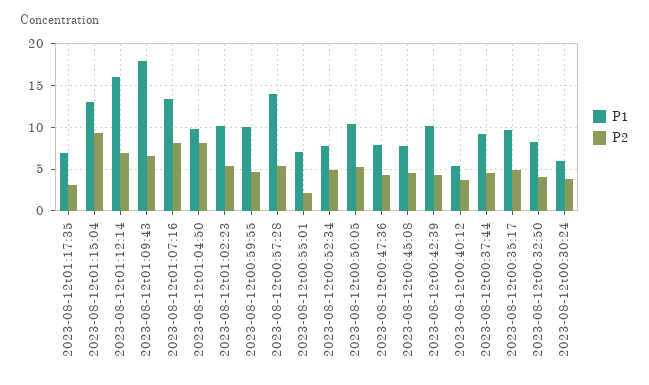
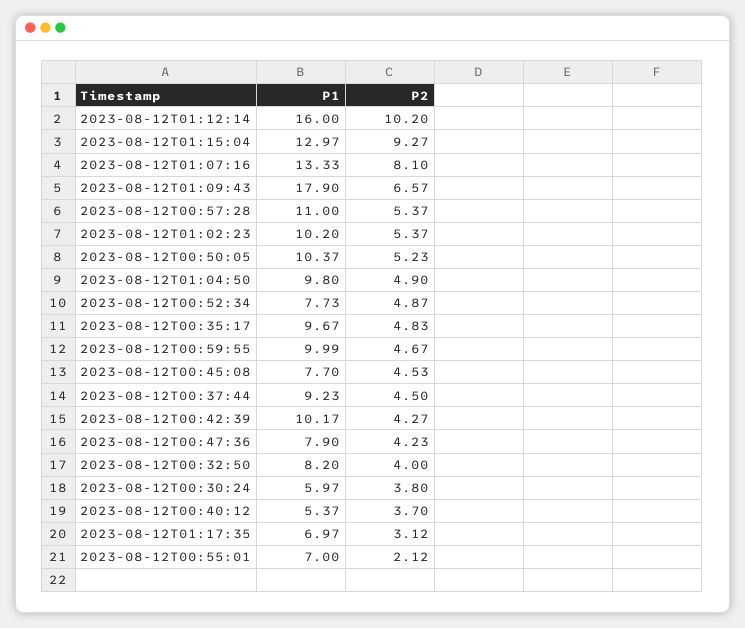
P2, 2023-08-12t01:12:14: 7 -> 10.2
P2, 2023-08-12t01:04:50: 8 -> 4.9
P1, 2023-08-12t00:57:28: 14 -> 11

